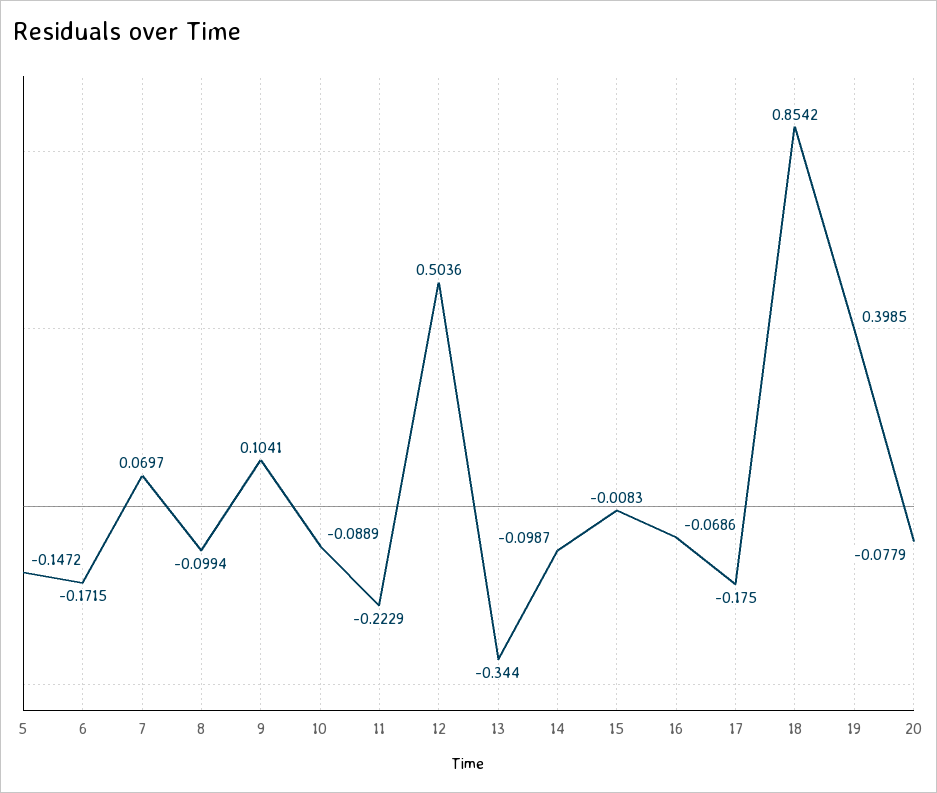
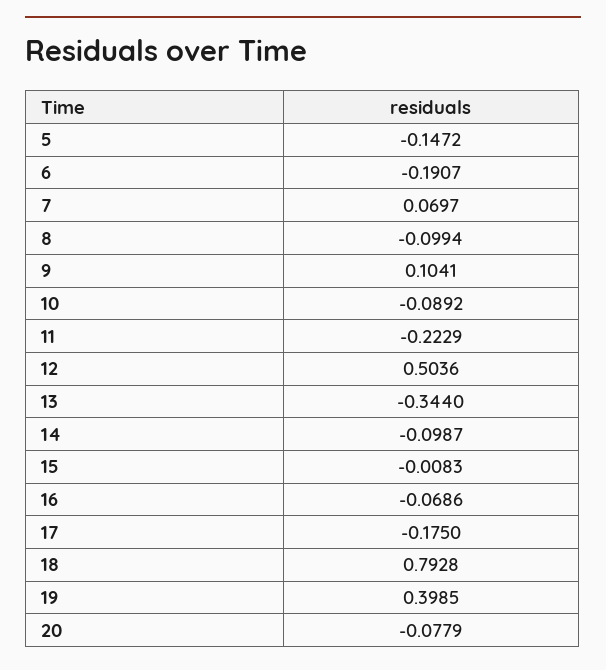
6: -0.1715 -> -0.1907
10: -0.0889 -> -0.0892
18: 0.8542 -> 0.7928

